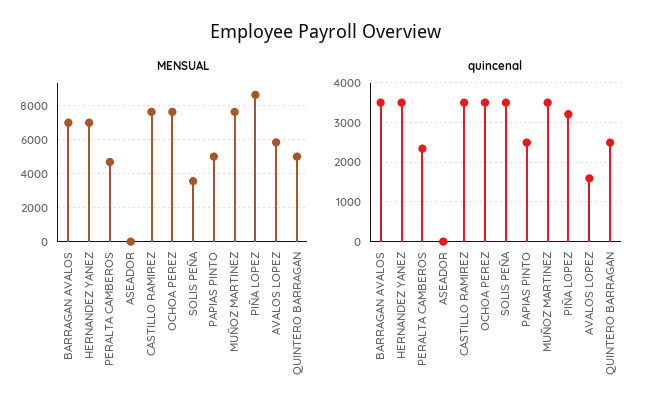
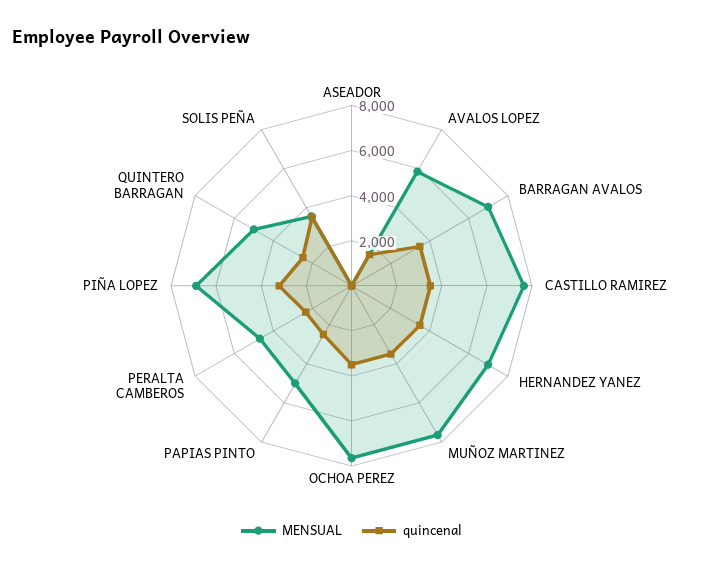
MENSUAL, PIÑA LOPEZ: 8500 -> 7000

